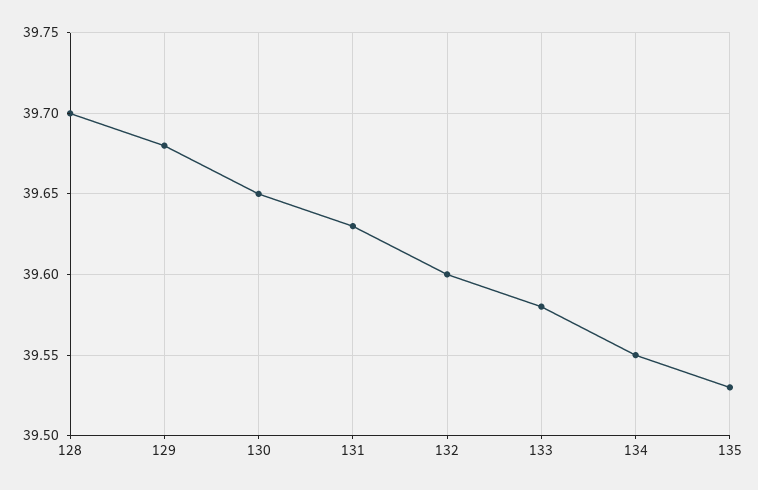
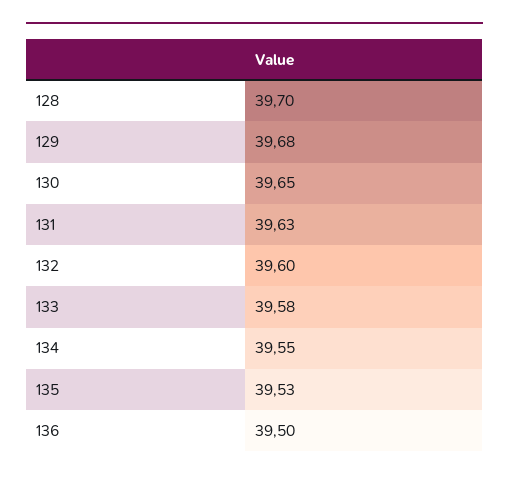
136: none -> 39.5

